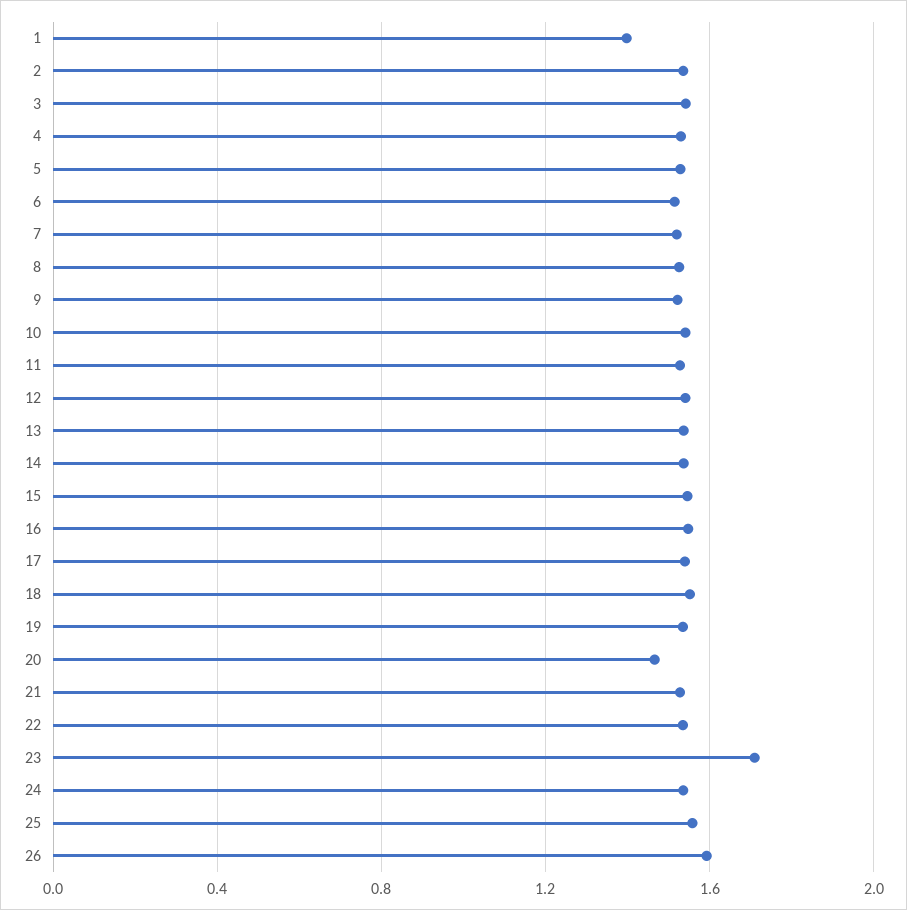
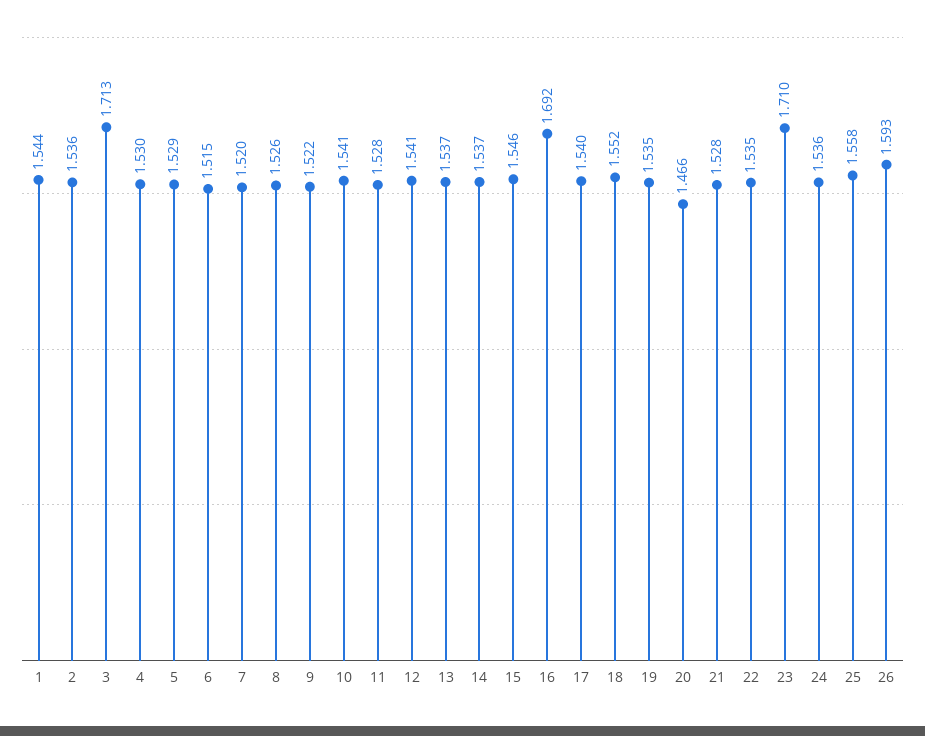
1: 1.4 -> 1.544
3: 1.55 -> 1.713
16: 1.55 -> 1.692

